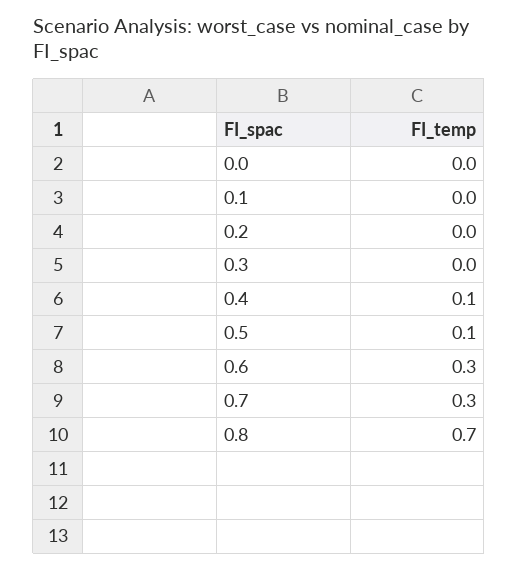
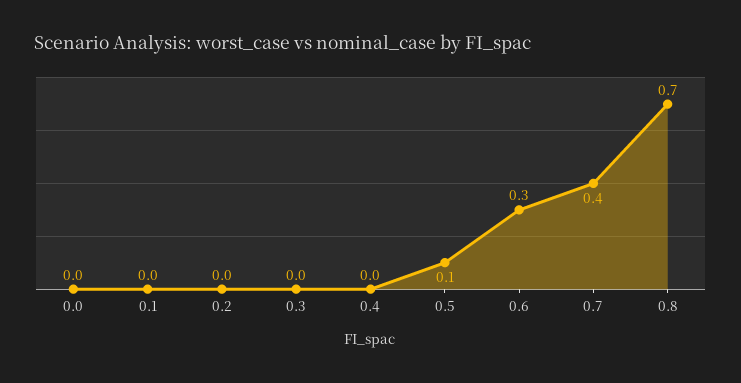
0.4: 0.1 -> 0
0.7: 0.3 -> 0.4

